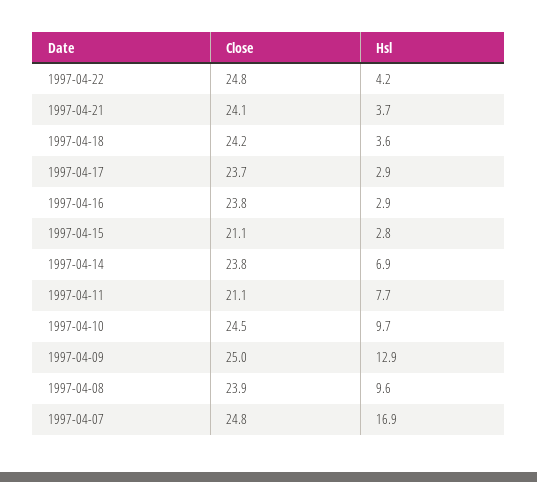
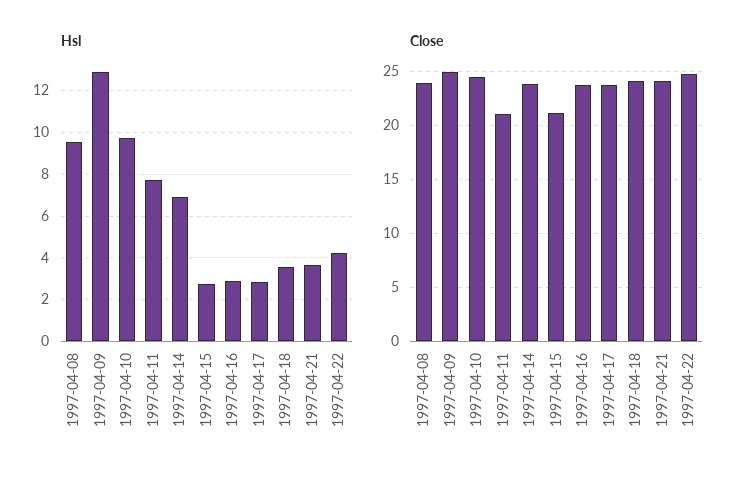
Close, 1997-04-07: 24.8 -> none
Hsl, 1997-04-07: 16.9 -> none

